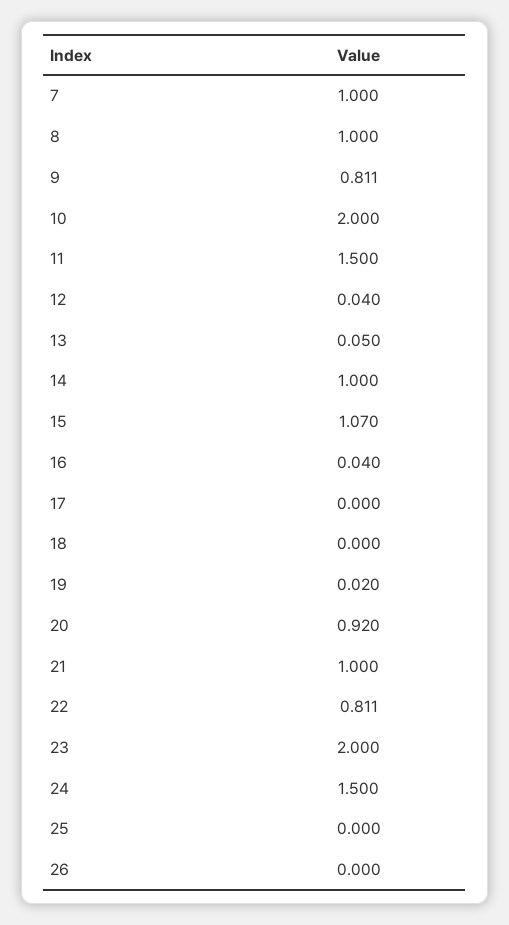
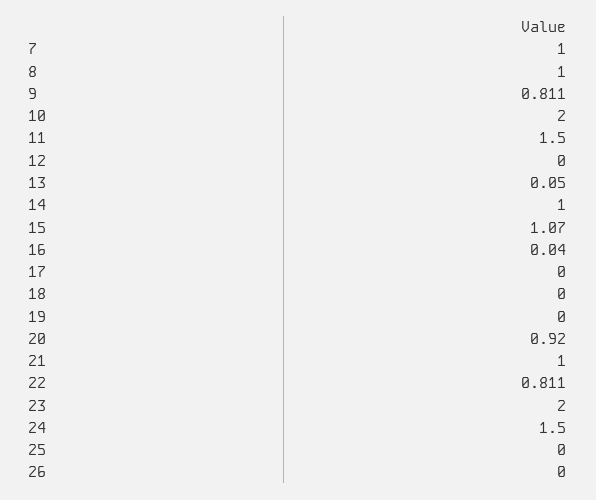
12: 0.04 -> 0
19: 0.02 -> 0

